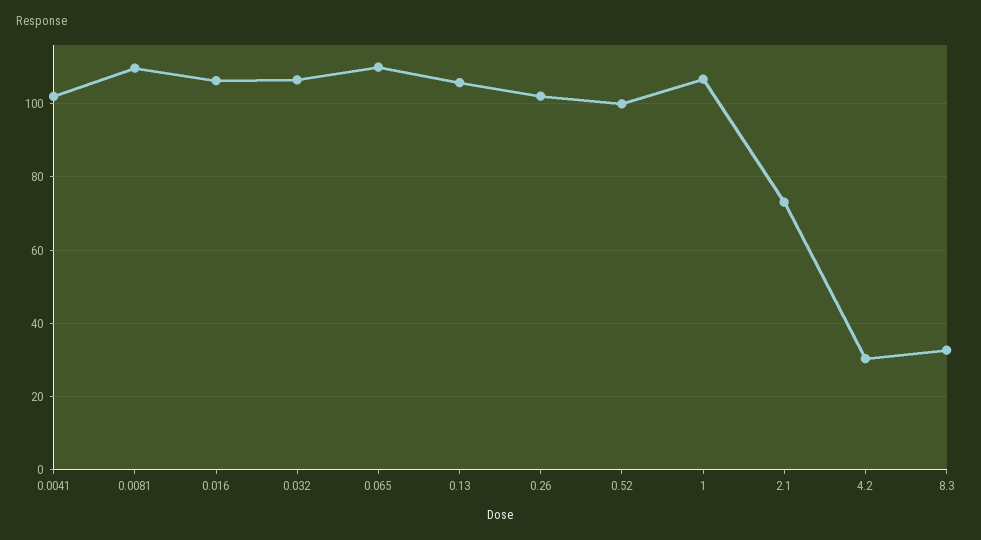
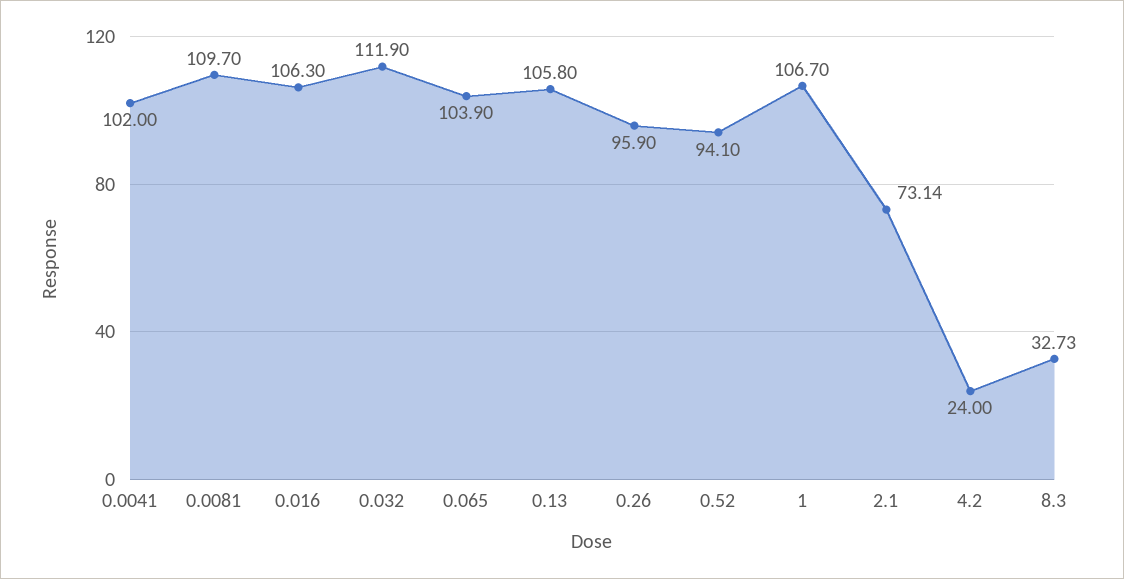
0.032: 106 -> 111.9
0.065: 110 -> 103.9
0.26: 102 -> 95.9
0.52: 100 -> 94.1
4.2: 30 -> 24

